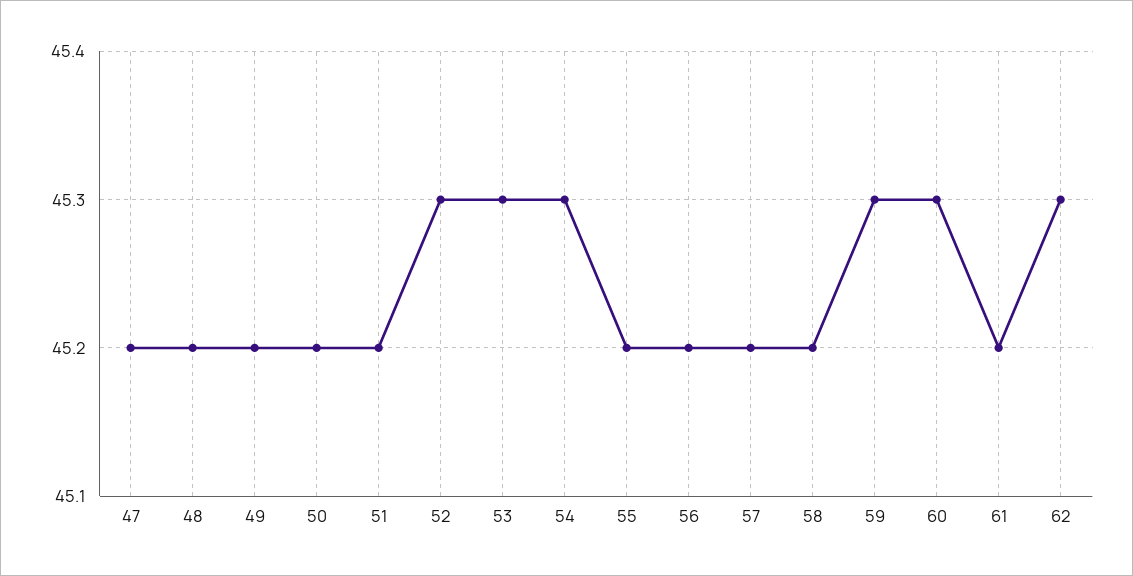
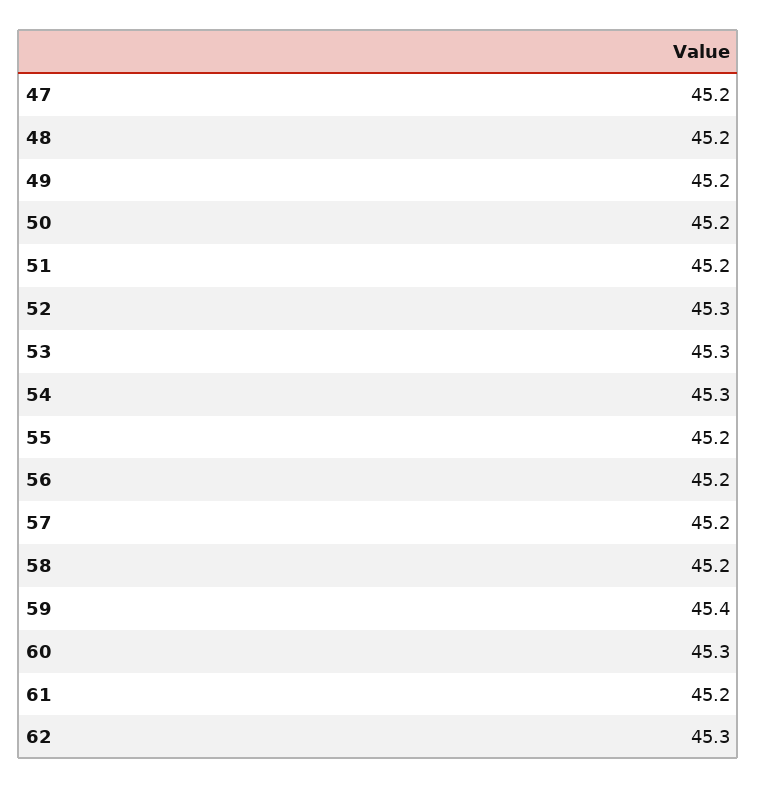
59: 45.3 -> 45.4

